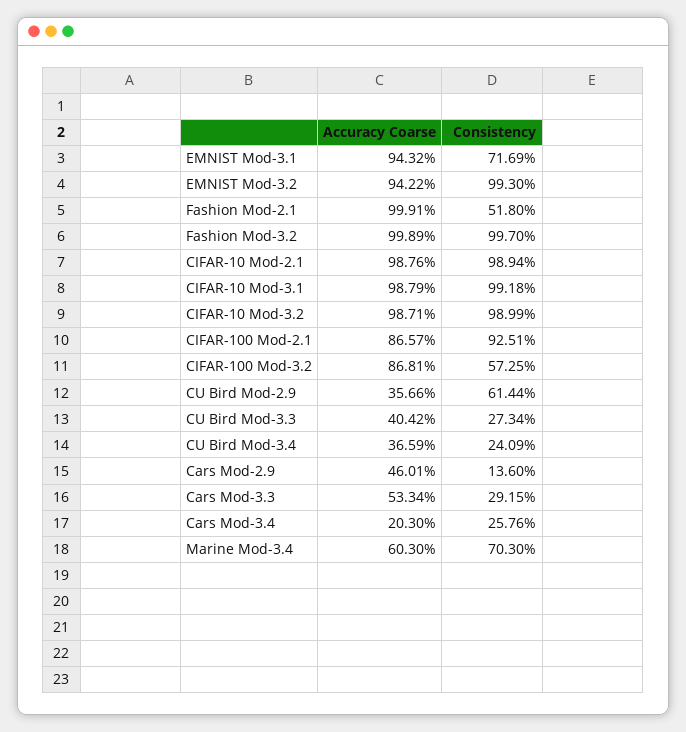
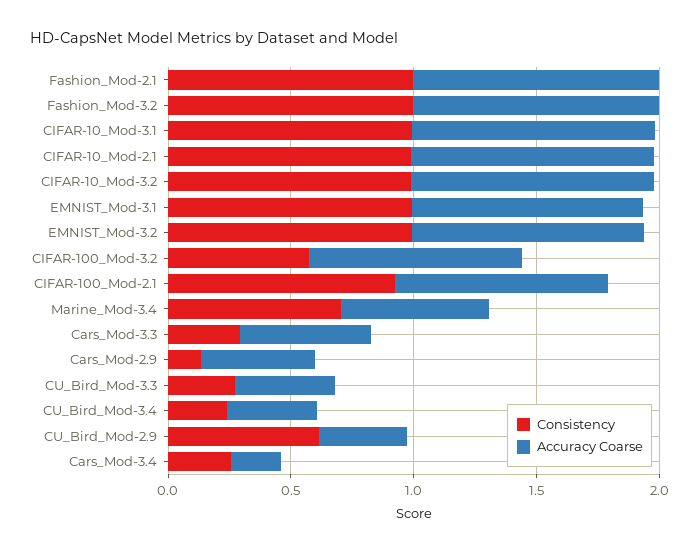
Consistency, EMNIST Mod-3.1: 0.7169 -> 1
Consistency, Fashion Mod-2.1: 0.518 -> 1

